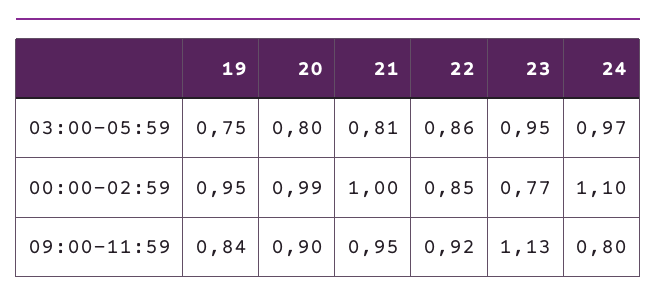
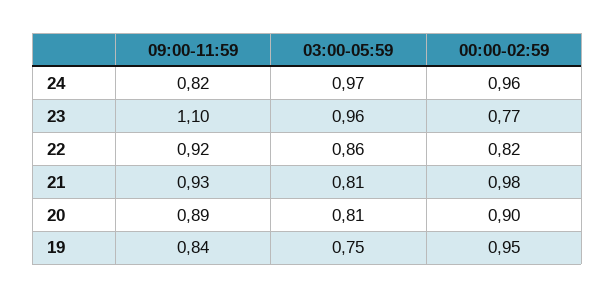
20, 03:00-05:59: 0.8 -> 0.81
23, 03:00-05:59: 0.95 -> 0.96
20, 00:00-02:59: 0.99 -> 0.9
21, 00:00-02:59: 1 -> 0.98
22, 00:00-02:59: 0.85 -> 0.82
24, 00:00-02:59: 1.1 -> 0.96
20, 09:00-11:59: 0.9 -> 0.89
21, 09:00-11:59: 0.95 -> 0.93
23, 09:00-11:59: 1.13 -> 1.1
24, 09:00-11:59: 0.8 -> 0.82

